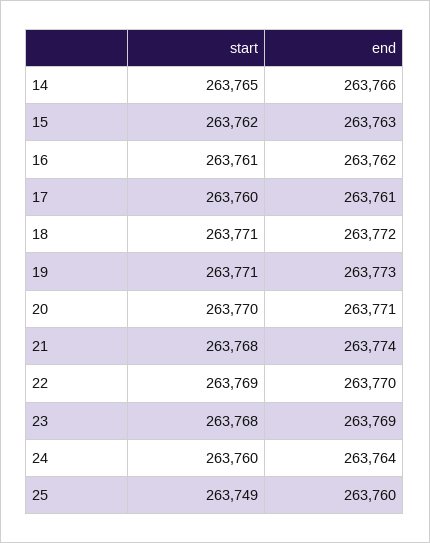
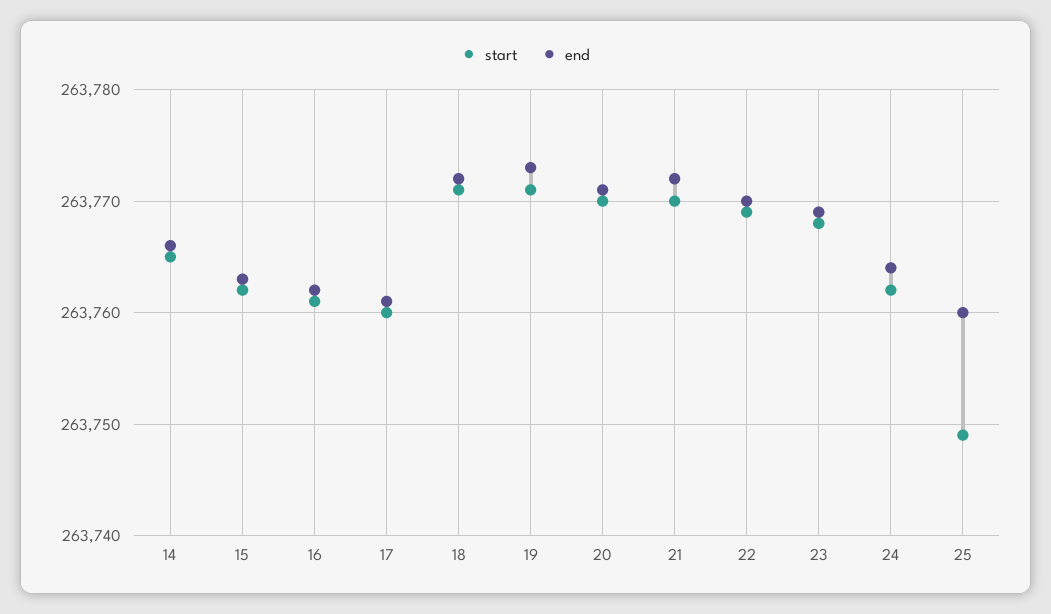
start, 21: 263768 -> 263770
end, 21: 263774 -> 263772
start, 24: 263760 -> 263762

